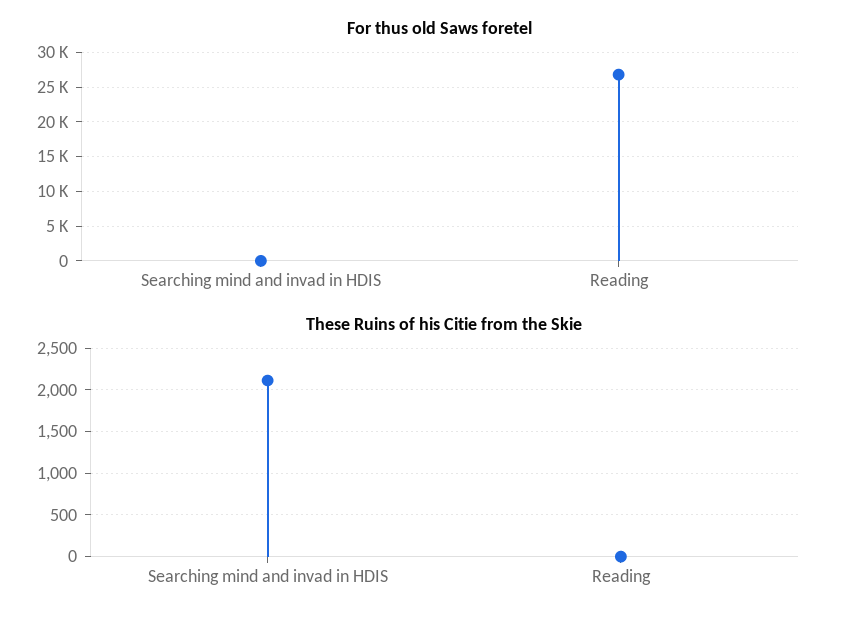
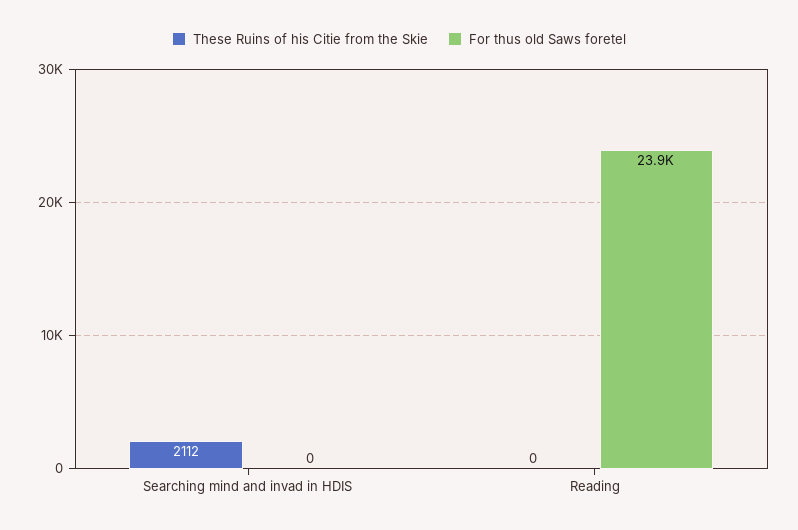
For thus old Saws foretel, Reading: 27000 -> 23900

